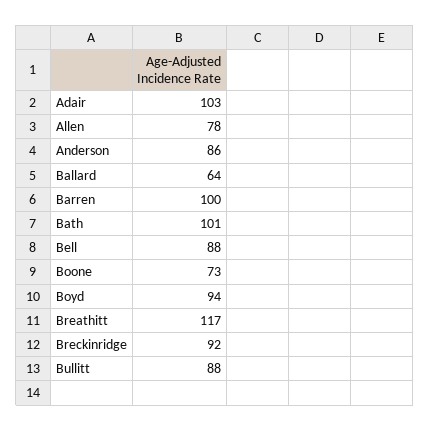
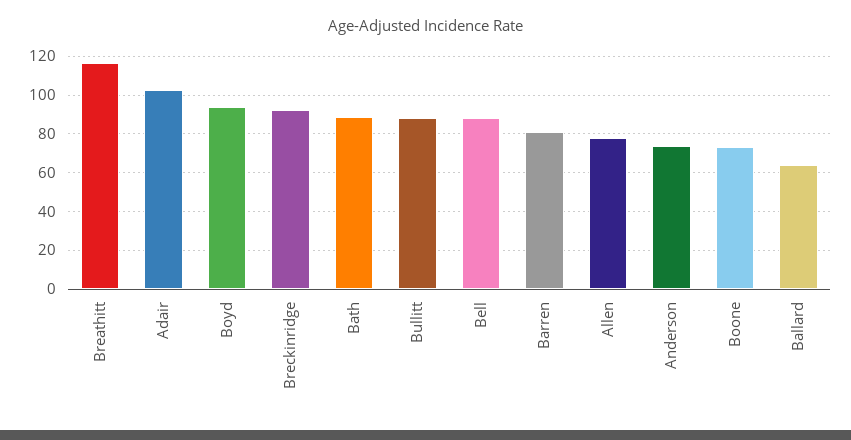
Anderson: 86 -> 75
Barren: 100 -> 80
Bath: 101 -> 90

